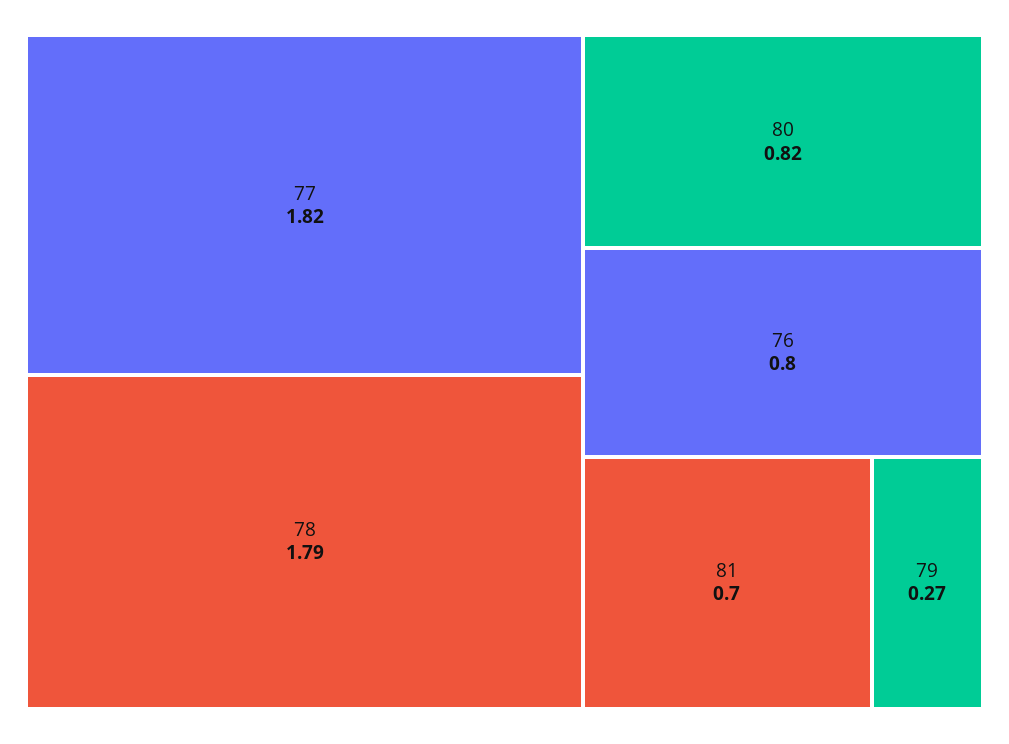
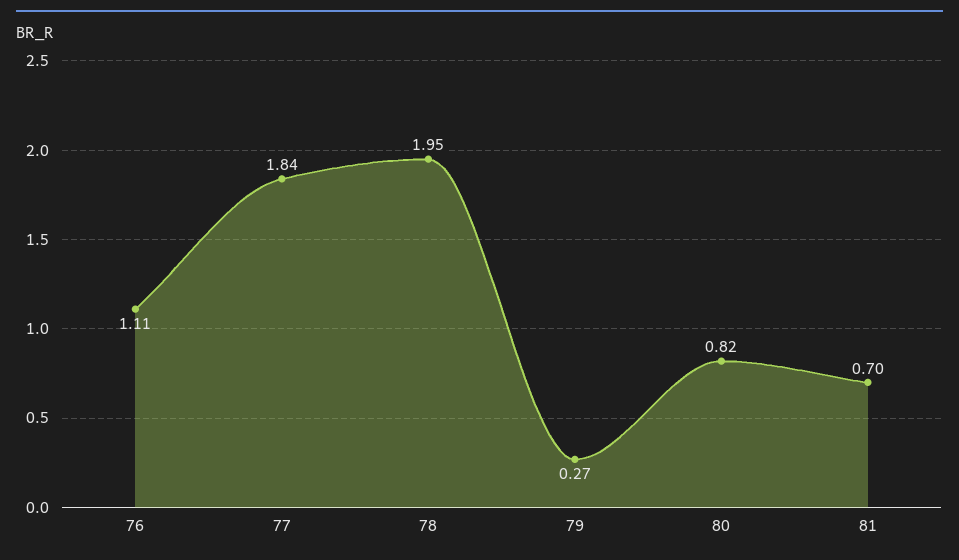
77: 1.82 -> 1.84
78: 1.79 -> 1.95
76: 0.8 -> 1.11

